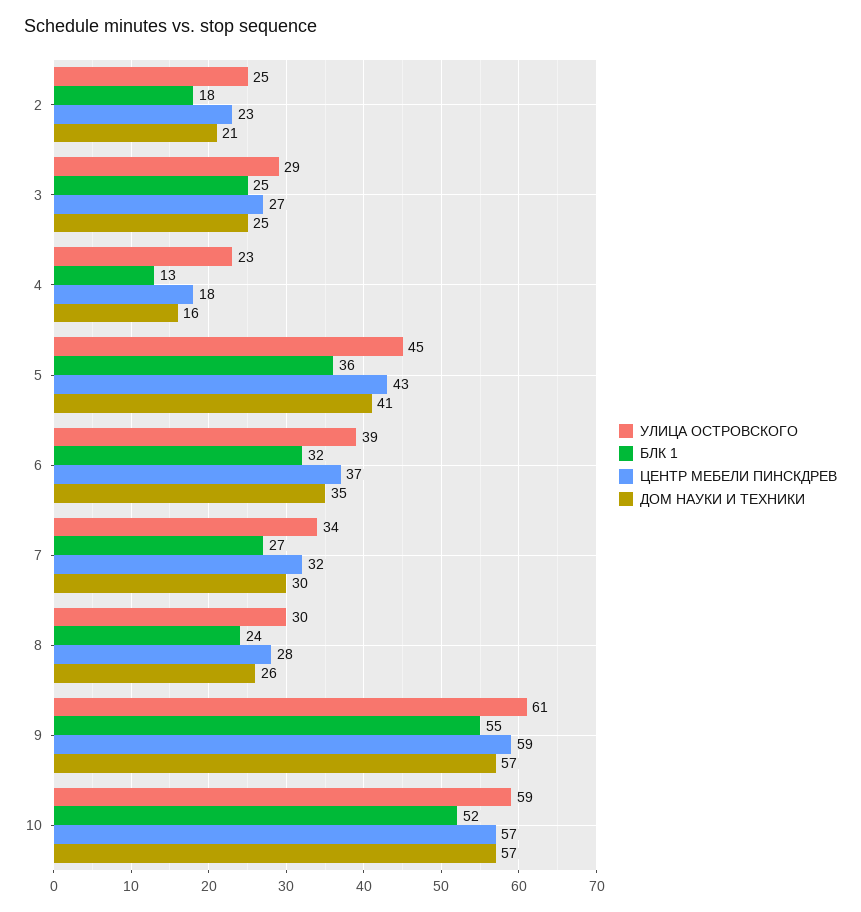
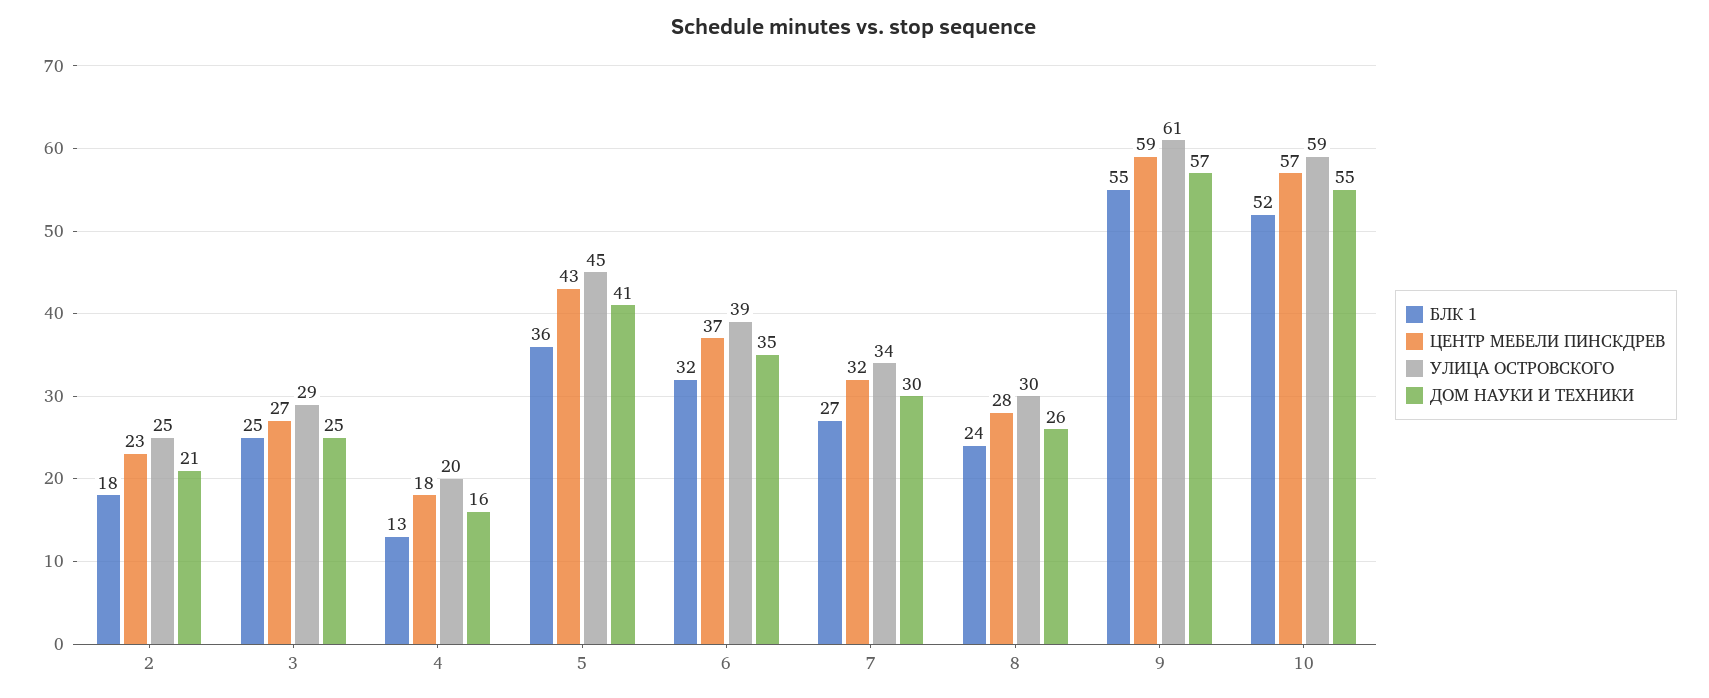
УЛИЦА ОСТРОВСКОГО, 4: 23 -> 20
ДОМ НАУКИ И ТЕХНИКИ, 10: 57 -> 55

